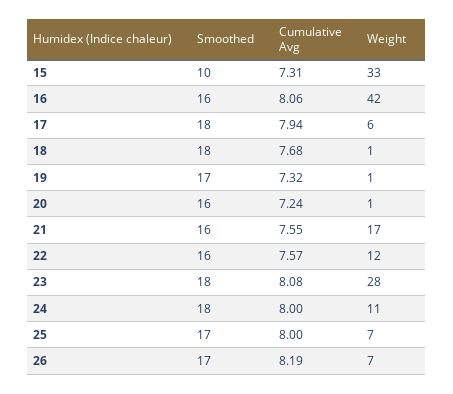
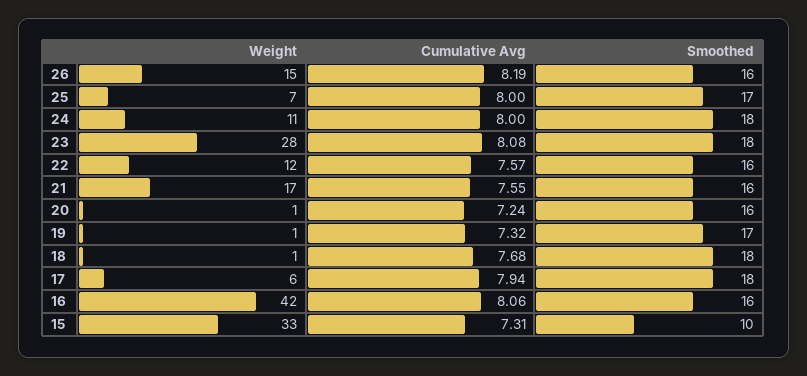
Smoothed, 26: 17 -> 16
Weight, 26: 7 -> 15

